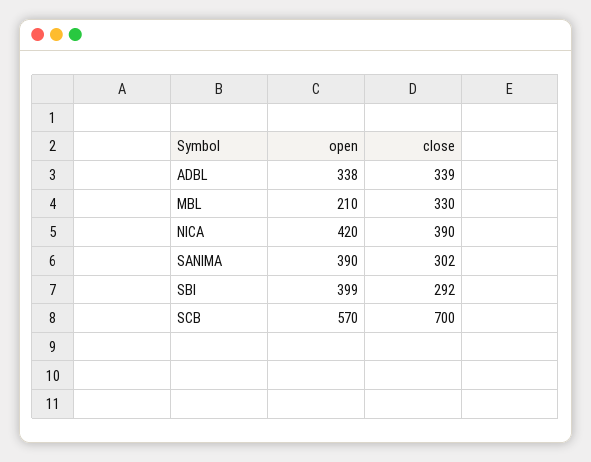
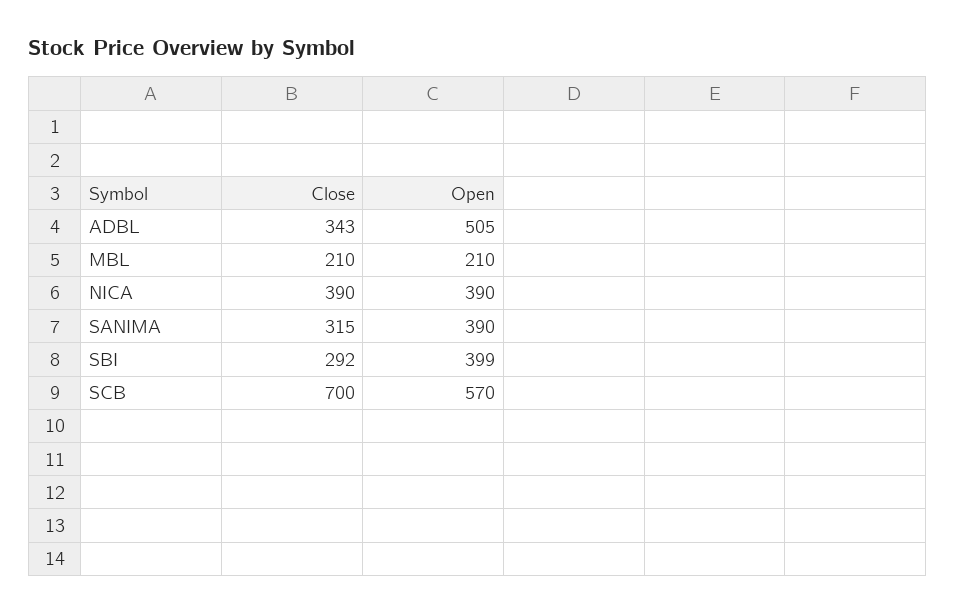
open, ADBL: 338 -> 505
close, ADBL: 339 -> 343
close, MBL: 330 -> 210
open, NICA: 420 -> 390
close, SANIMA: 302 -> 315

